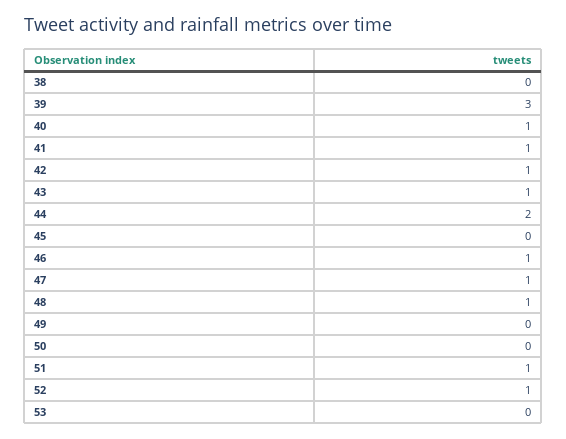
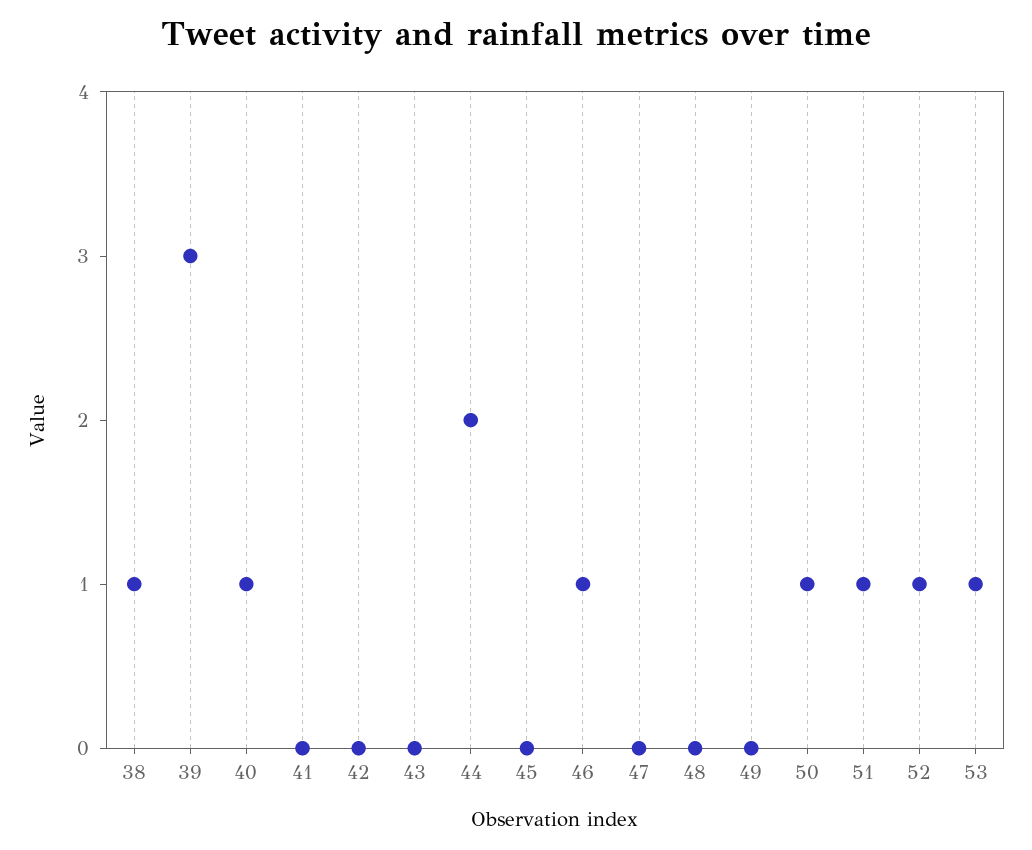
38: 0 -> 1
41: 1 -> 0
42: 1 -> 0
43: 1 -> 0
47: 1 -> 0
48: 1 -> 0
50: 0 -> 1
53: 0 -> 1

